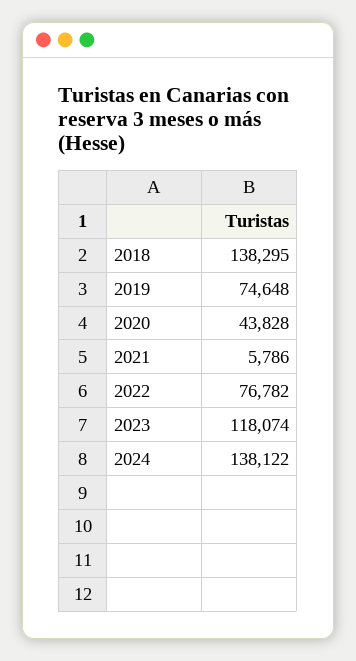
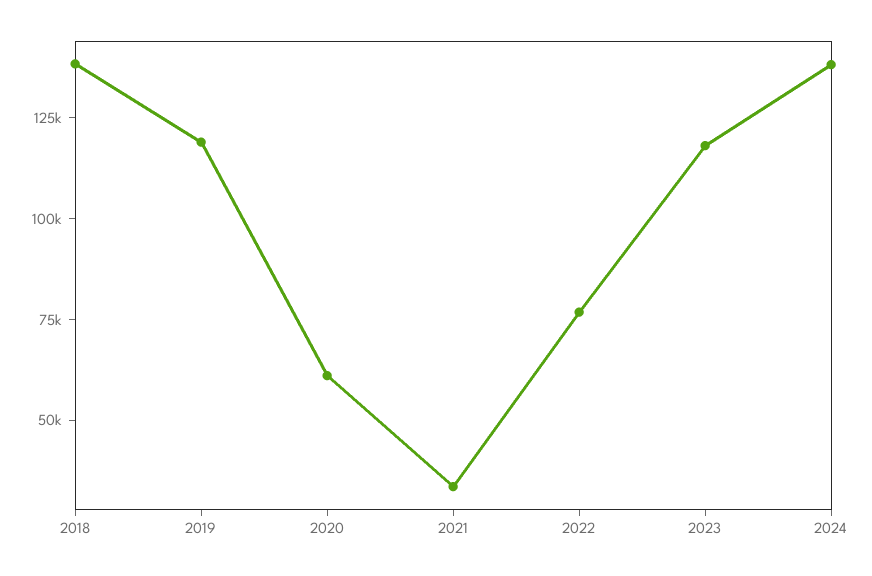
2019: 74648 -> 120000
2020: 43828 -> 60000
2021: 5786 -> 35000

